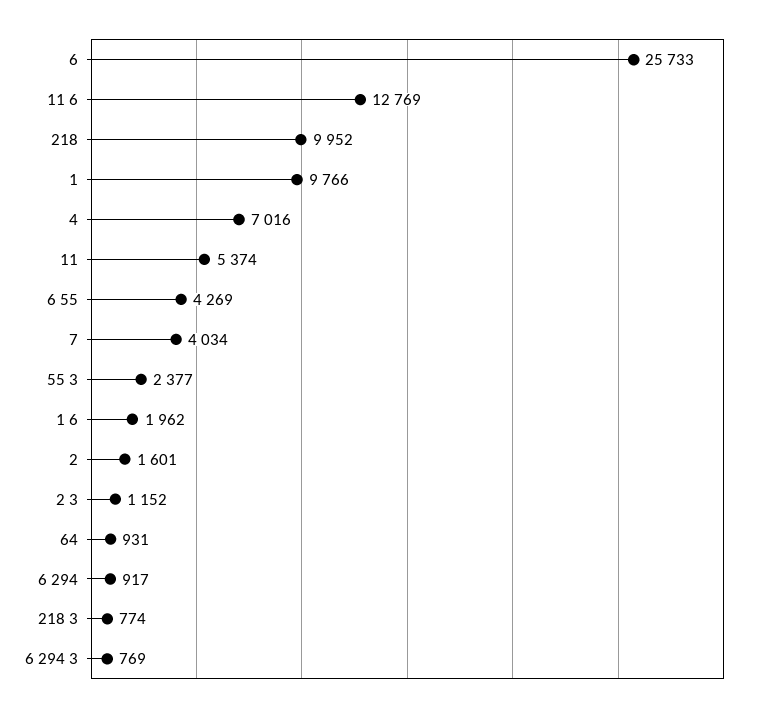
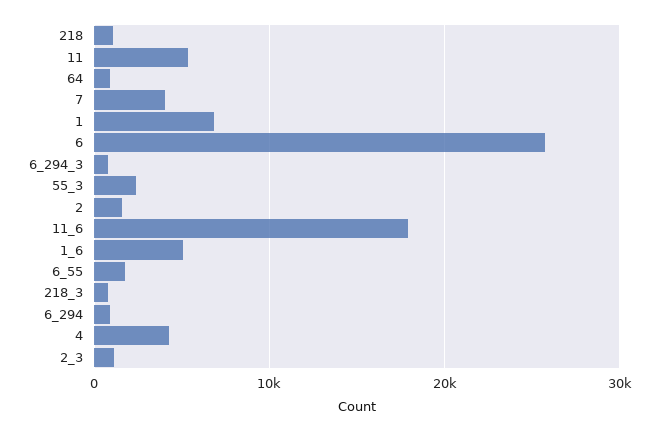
11 6: 12769 -> 18000
218: 9952 -> 1000
1: 9766 -> 7000
4: 7016 -> 4000
6 55: 4269 -> 2000
1 6: 1962 -> 5000

